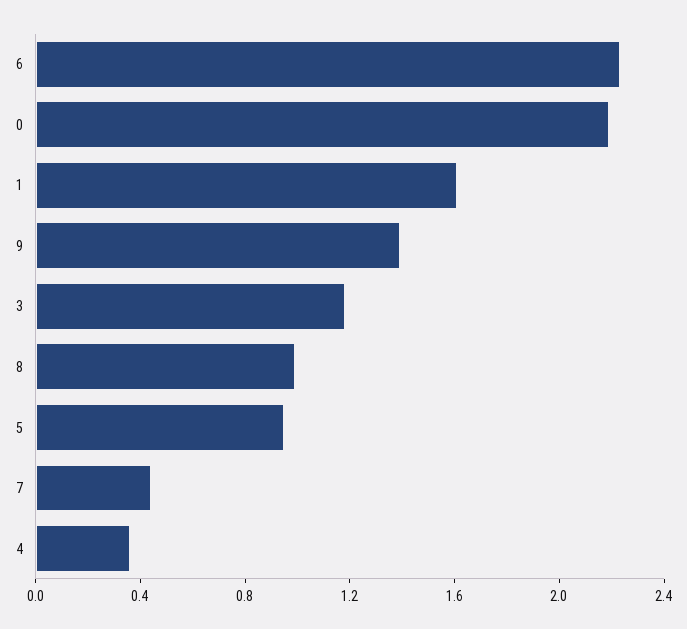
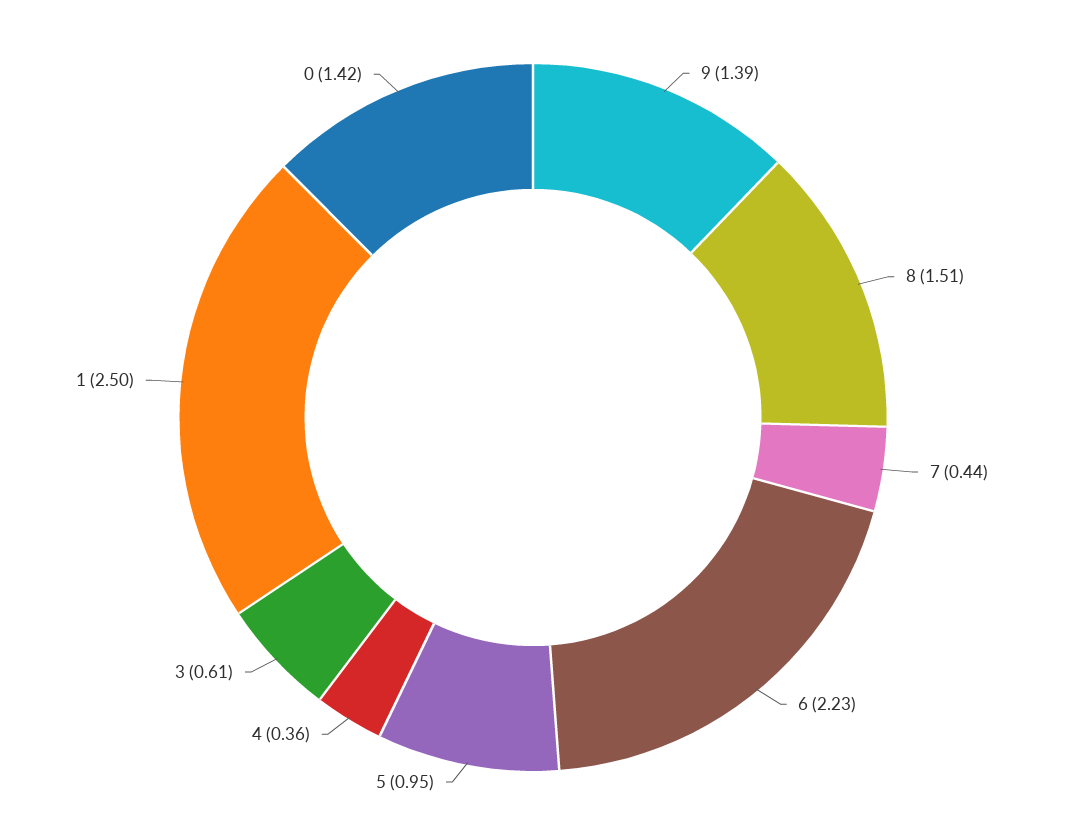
0: 2.2 -> 1.42
1: 1.6 -> 2.5
3: 1.2 -> 0.61
8: 1 -> 1.51

